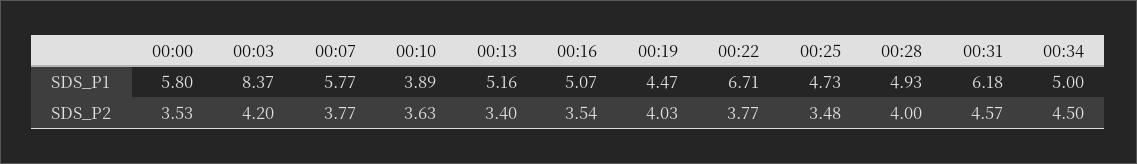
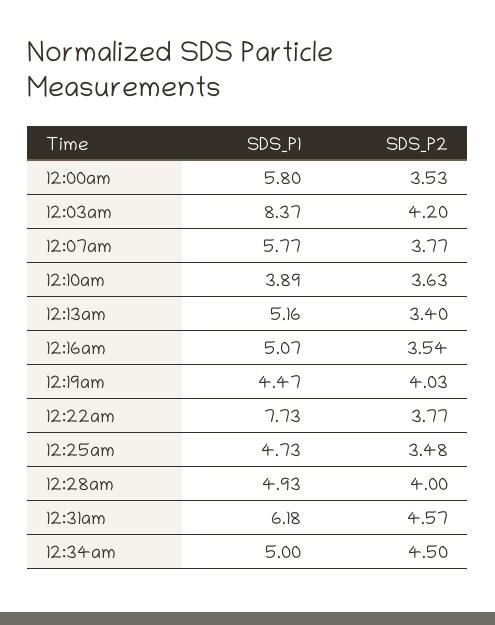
00:22, SDS_P1: 6.71 -> 7.73

